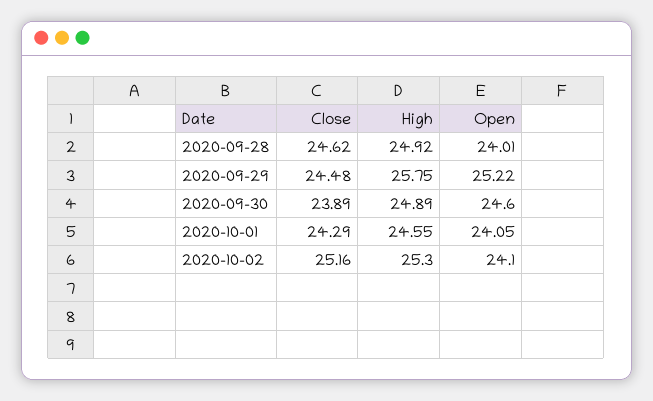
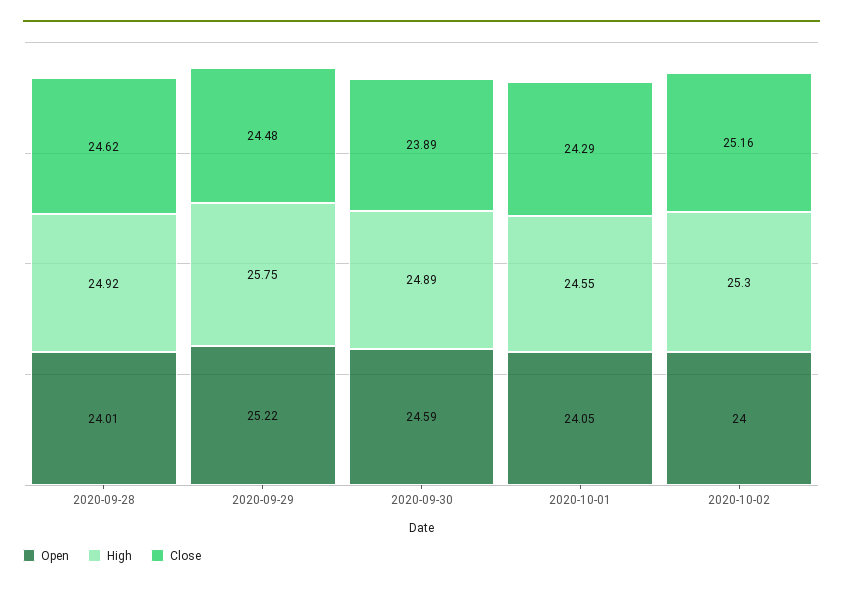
Open, 2020-09-30: 24.6 -> 24.59
Open, 2020-10-02: 24.1 -> 24

